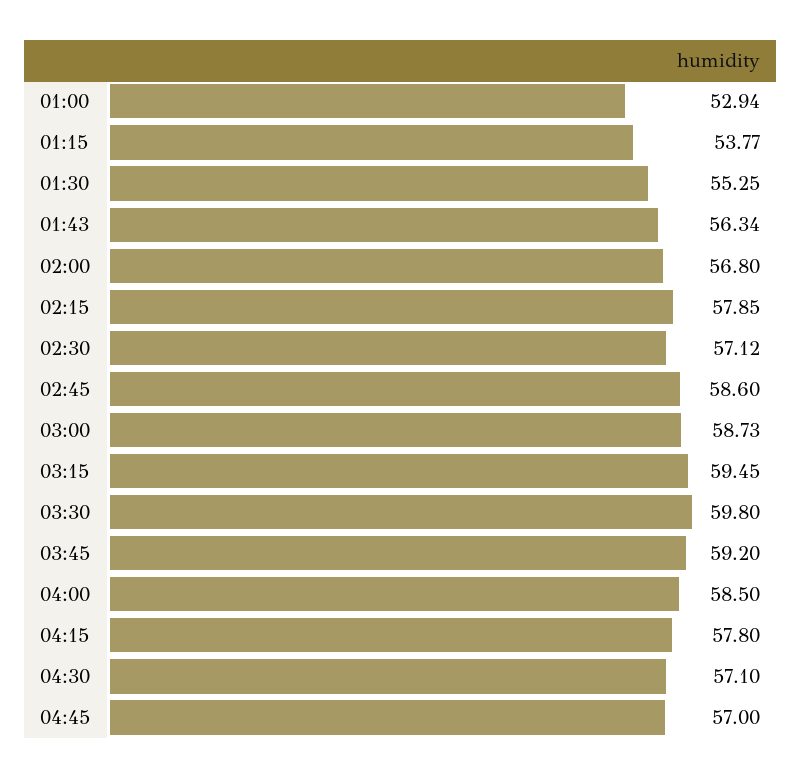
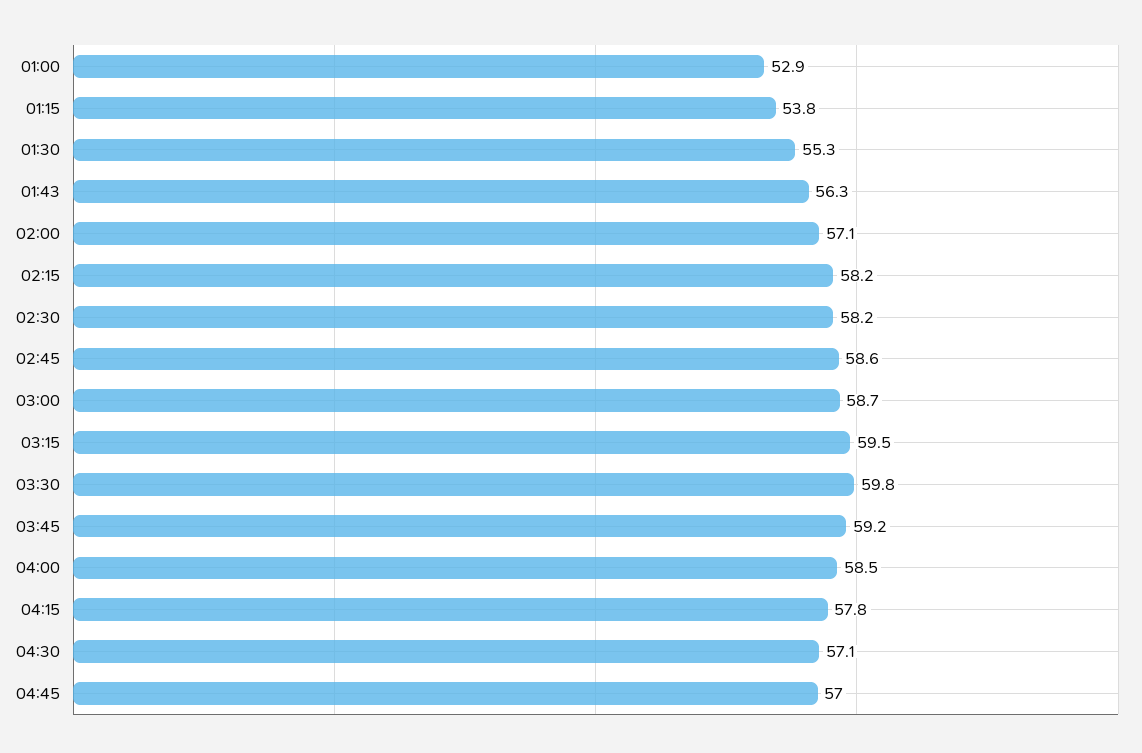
02:00: 56.8 -> 57.1
02:15: 57.85 -> 58.2
02:30: 57.12 -> 58.2

